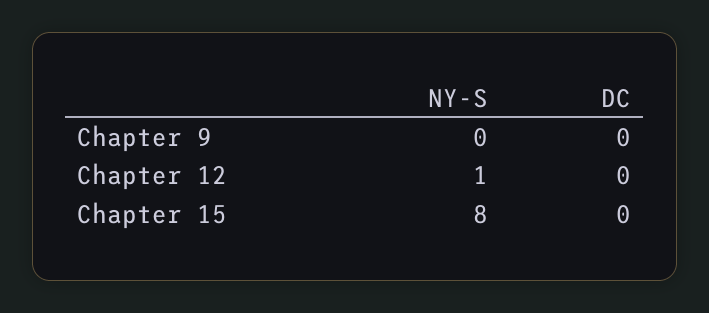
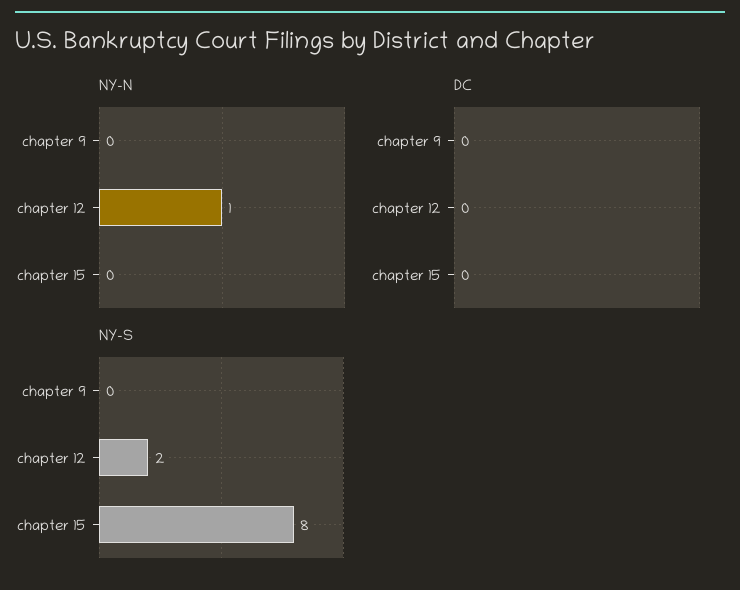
NY-S, Chapter 12: 1 -> 2
NY-N, Chapter 9: none -> 0
NY-N, Chapter 12: none -> 1
NY-N, Chapter 15: none -> 0

